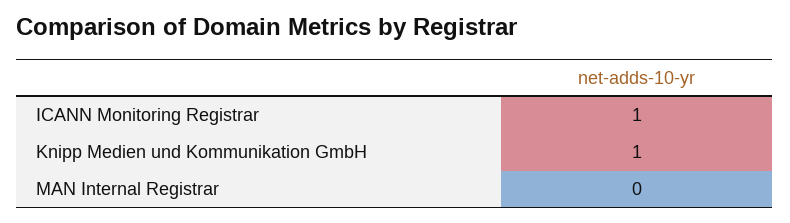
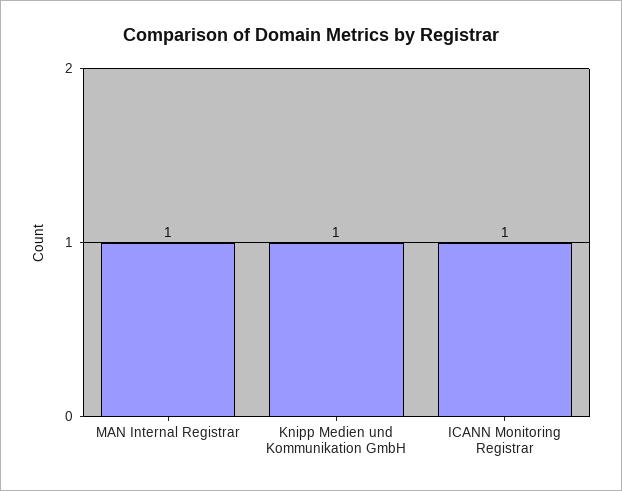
MAN Internal Registrar: 0 -> 1

